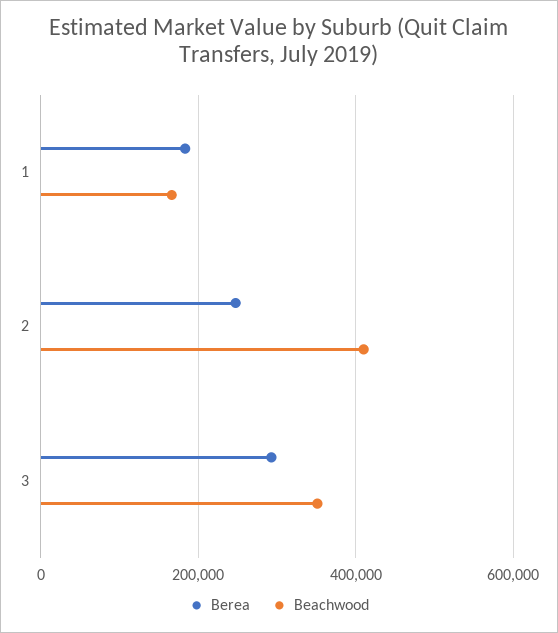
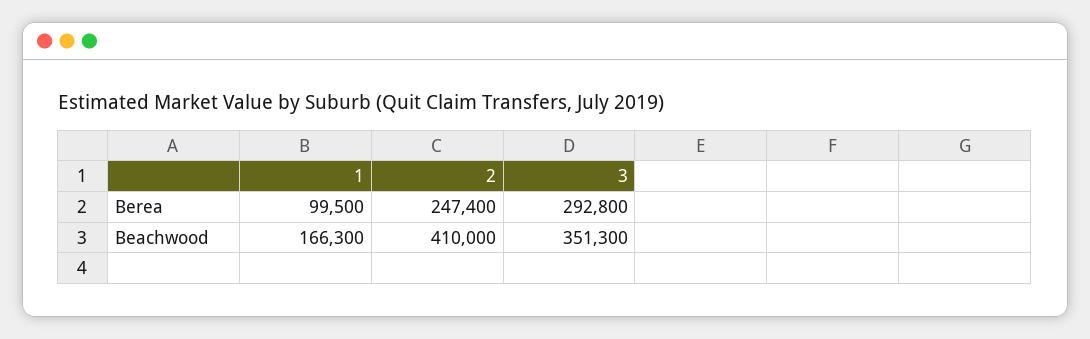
Berea, 1: 180000 -> 99500

